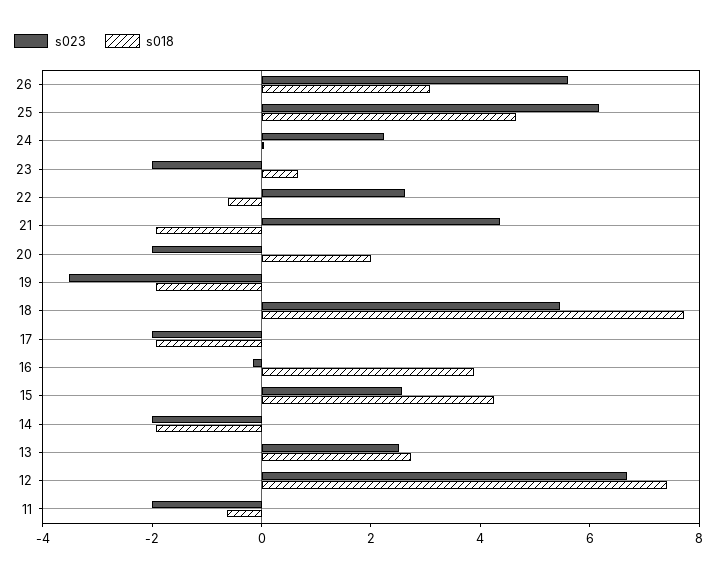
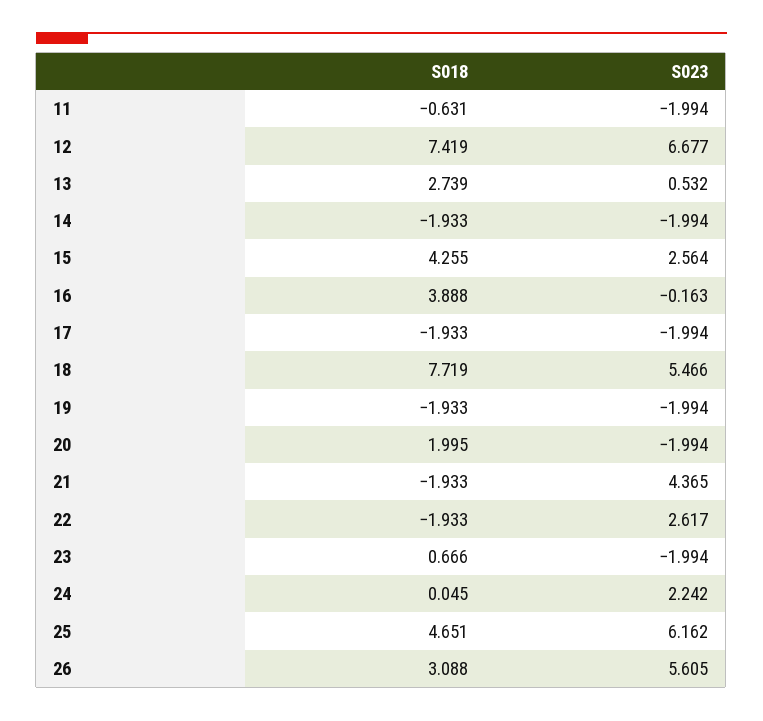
s018, 22: -0.5 -> -1.933
s023, 19: -3.5 -> -1.994
s023, 13: 2.5 -> 0.532

